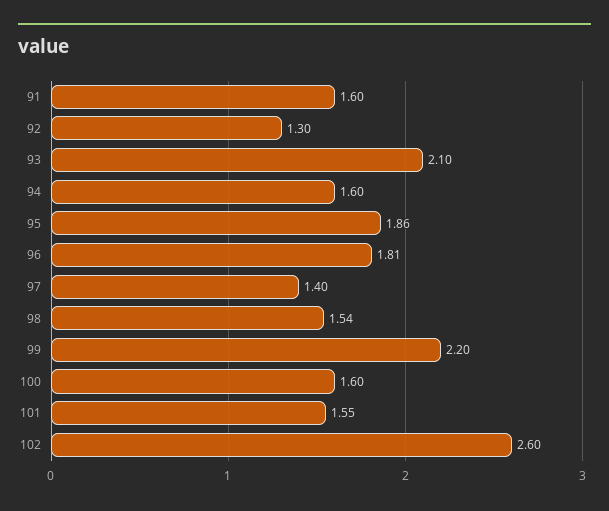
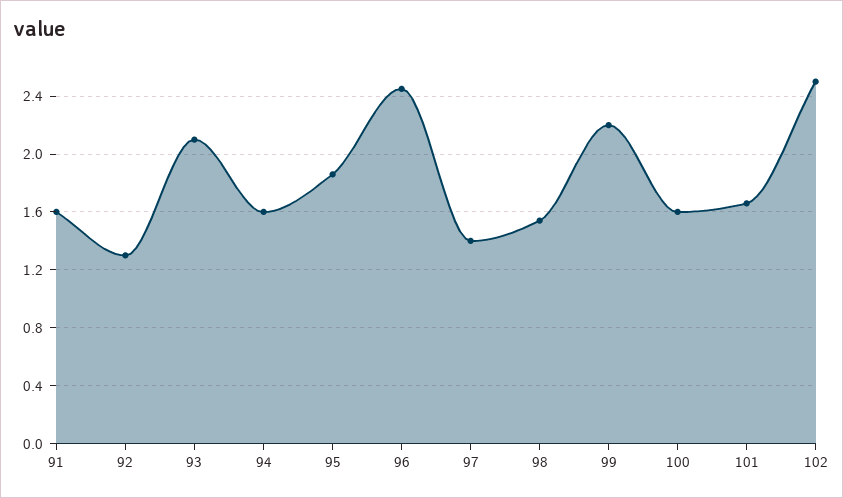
96: 1.81 -> 2.45
101: 1.55 -> 1.65
102: 2.6 -> 2.5

